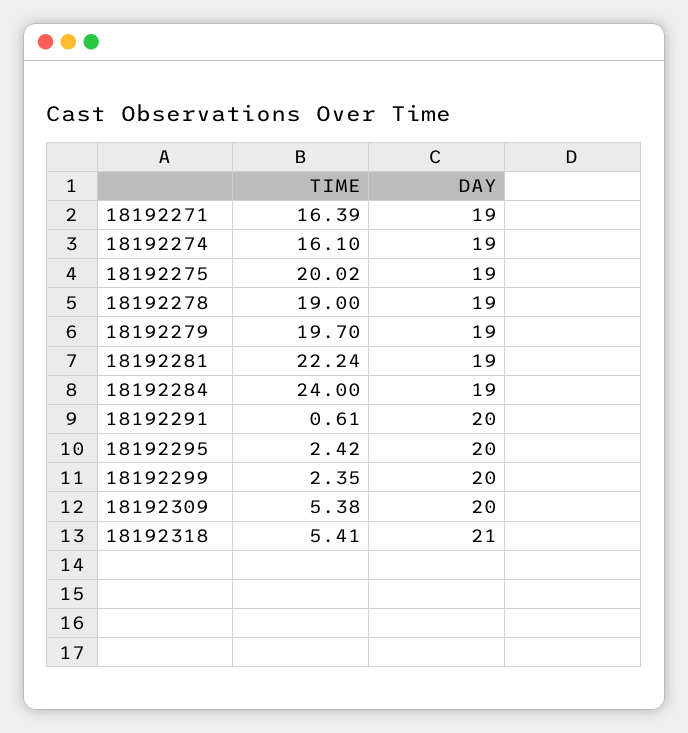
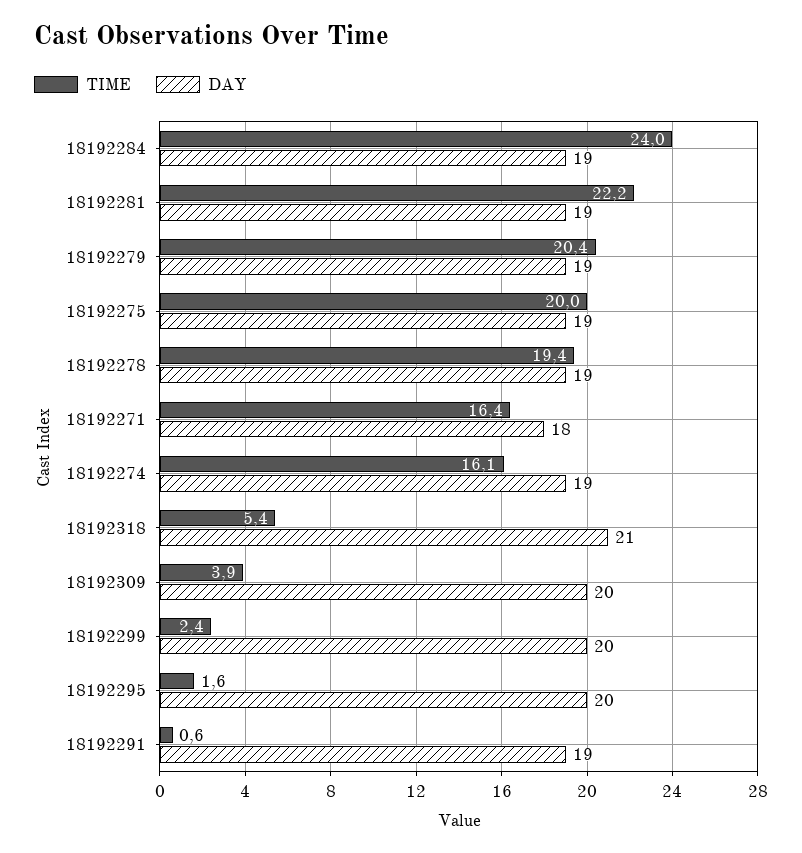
DAY, 18192271: 19 -> 18
TIME, 18192278: 19 -> 19.4
TIME, 18192279: 19.7 -> 20.4
DAY, 18192291: 20 -> 19
TIME, 18192295: 2.42 -> 1.6
TIME, 18192309: 5.38 -> 3.9

